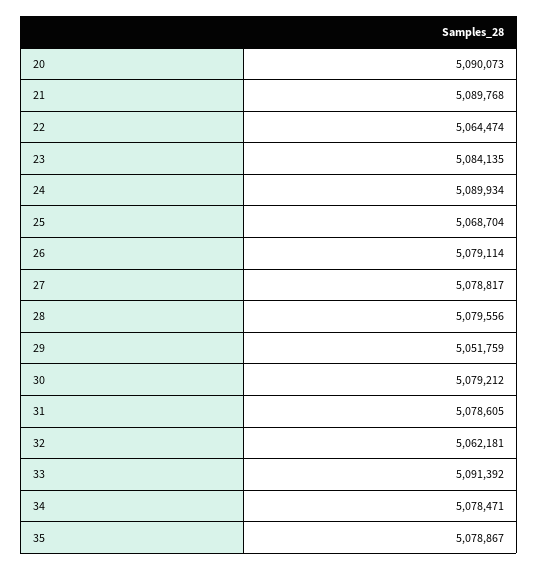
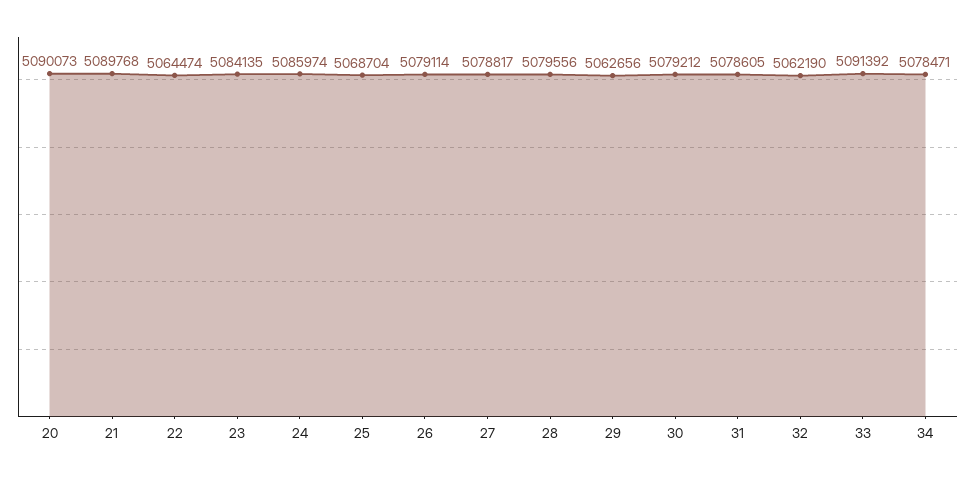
24: 5089934 -> 5085974
29: 5051759 -> 5062656
32: 5062181 -> 5062190
35: 5078867 -> none

